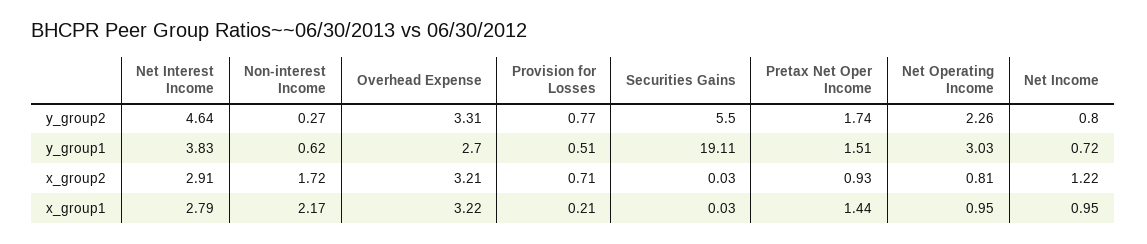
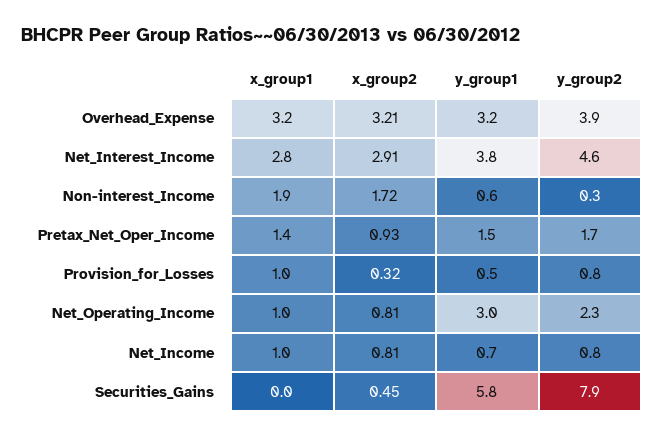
Overhead Expense, y_group2: 3.31 -> 3.9
Securities Gains, y_group2: 5.5 -> 7.9
Overhead Expense, y_group1: 2.7 -> 3.2
Securities Gains, y_group1: 19.11 -> 5.8
Provision for Losses, x_group2: 0.71 -> 0.32
Securities Gains, x_group2: 0.03 -> 0.45
Net Income, x_group2: 1.22 -> 0.81
Non-interest Income, x_group1: 2.17 -> 1.9
Provision for Losses, x_group1: 0.21 -> 1

